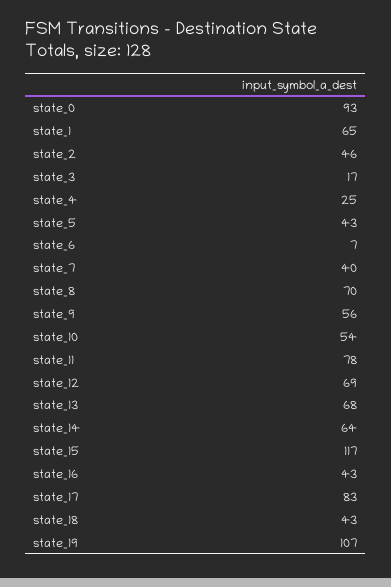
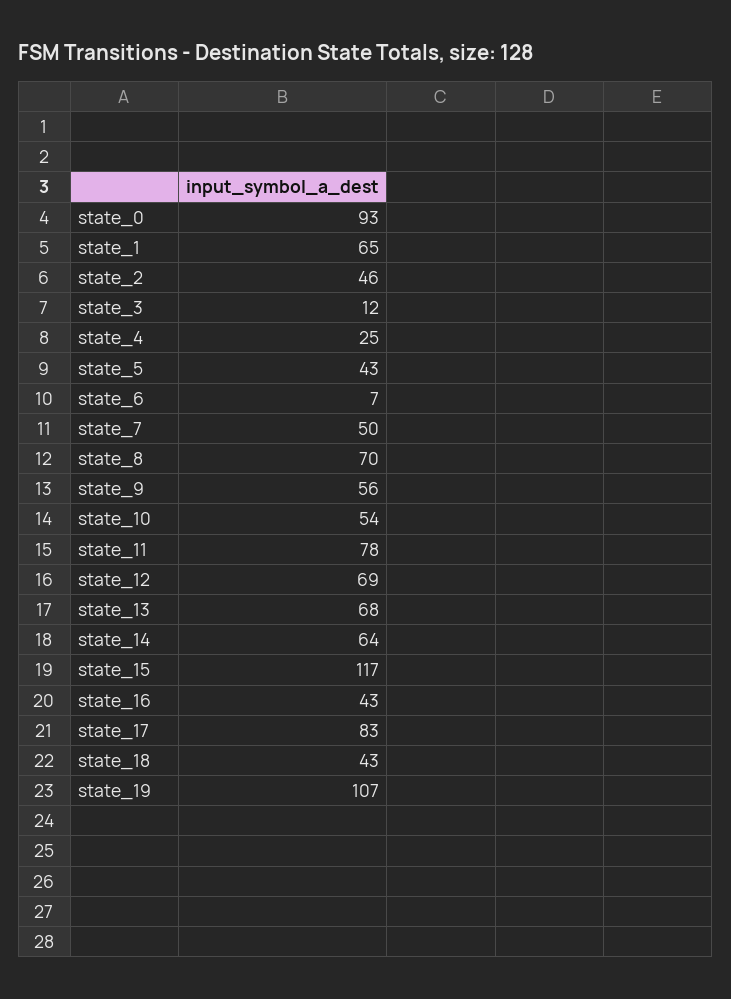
state_3: 17 -> 12
state_7: 40 -> 50

